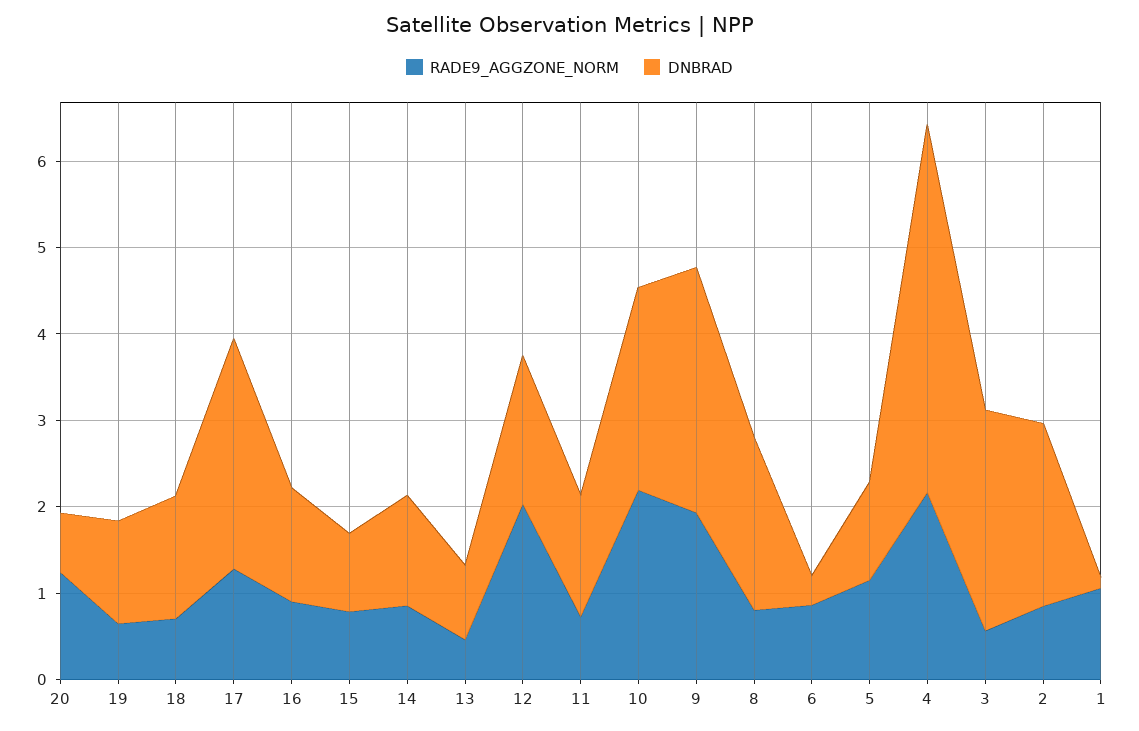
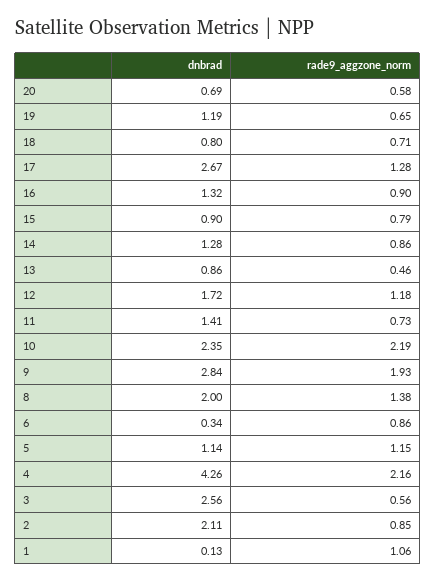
RADE9_AGGZONE_NORM, 20: 1.2 -> 0.58
DNBRAD, 18: 1.4 -> 0.8
RADE9_AGGZONE_NORM, 12: 2 -> 1.18
RADE9_AGGZONE_NORM, 8: 0.8 -> 1.38

